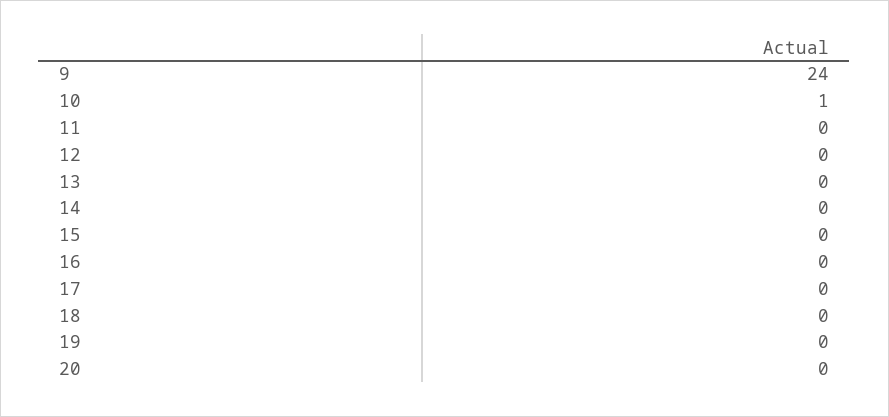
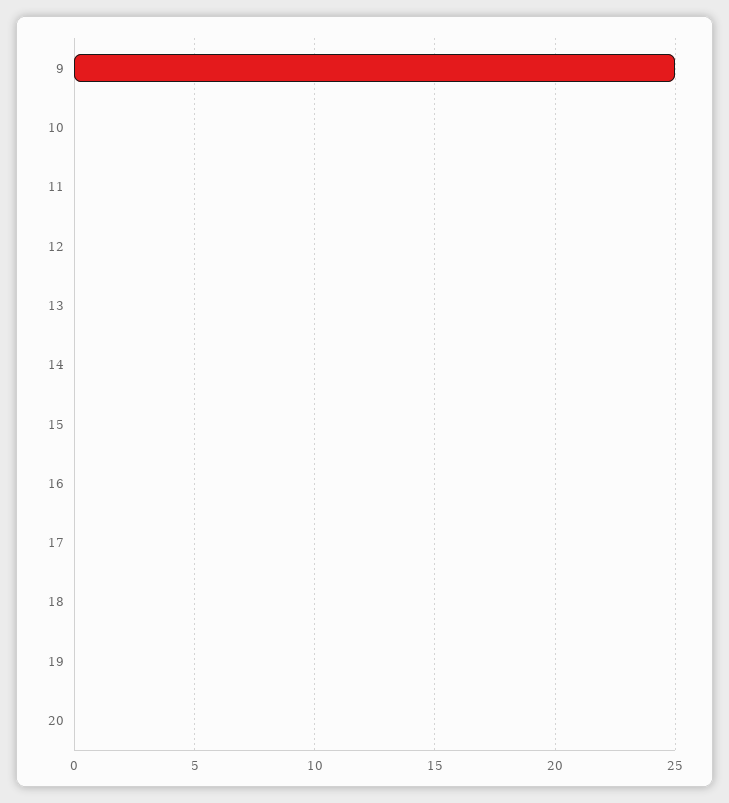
9: 24 -> 25
10: 1 -> 0

